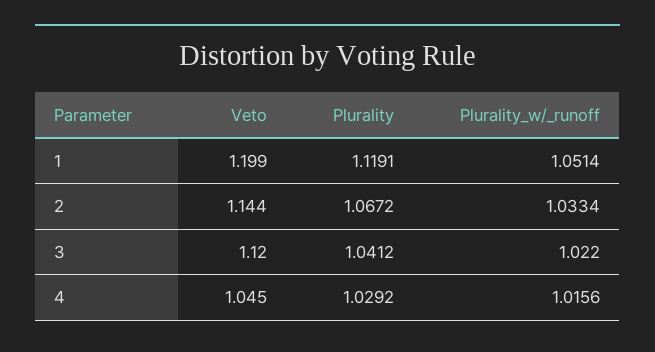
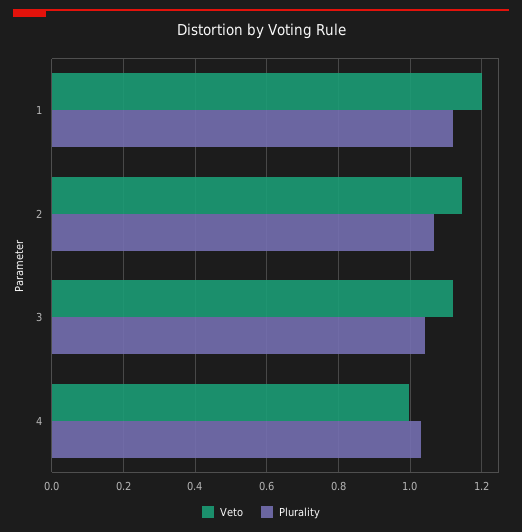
Plurality_w/_runoff, 1: 1.0514 -> none
Plurality_w/_runoff, 2: 1.0334 -> none
Plurality_w/_runoff, 3: 1.022 -> none
Veto, 4: 1.045 -> 1
Plurality_w/_runoff, 4: 1.0156 -> none

